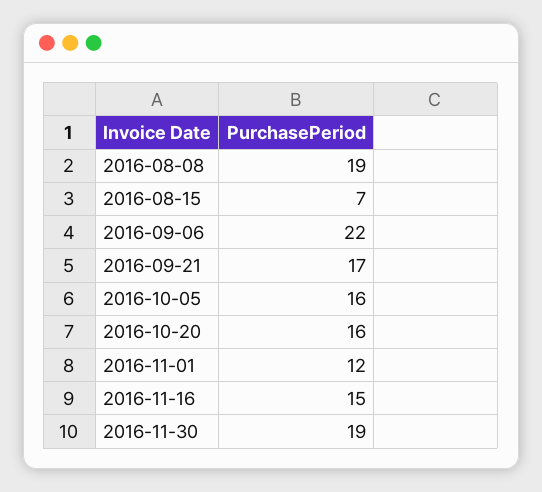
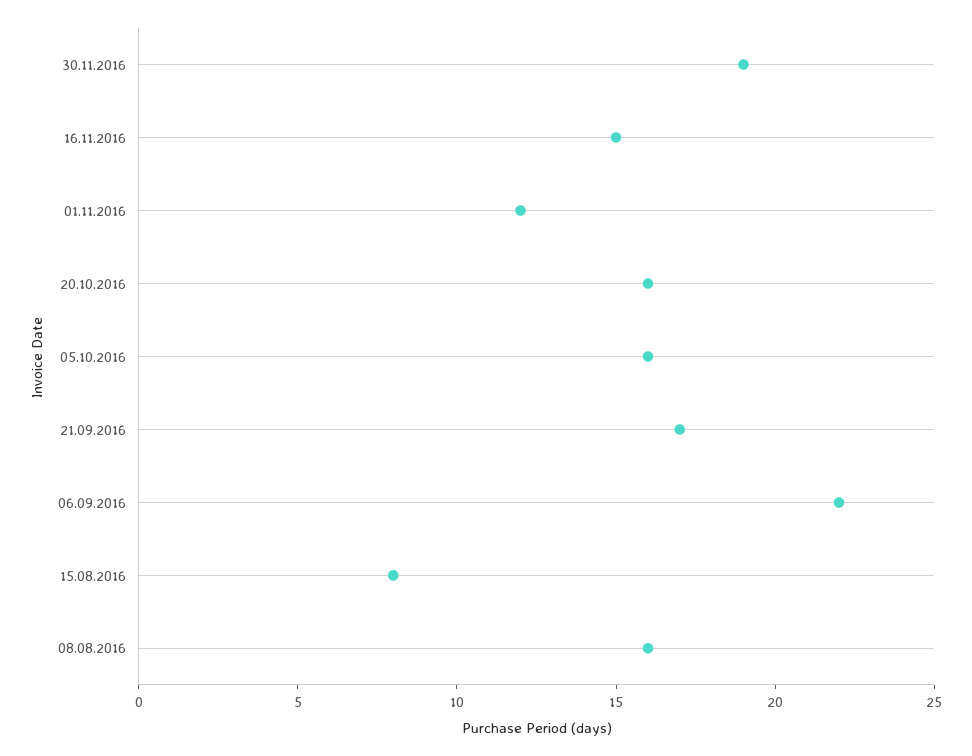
2016-08-08: 19 -> 16
2016-08-15: 7 -> 8

